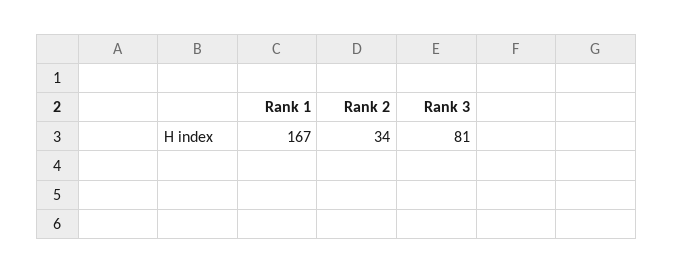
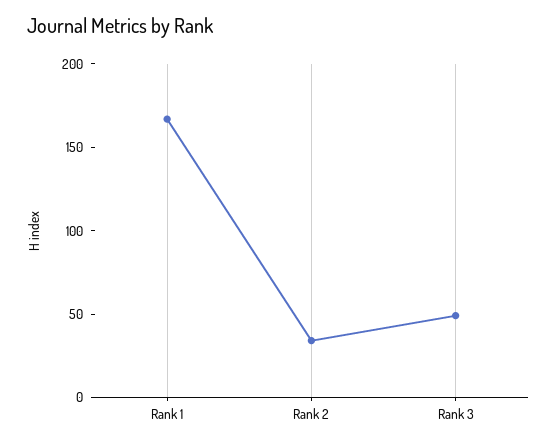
Rank 3: 81 -> 50

